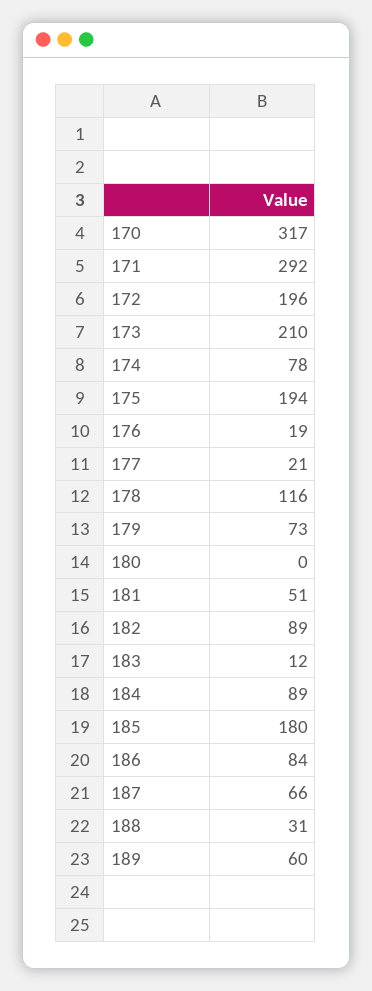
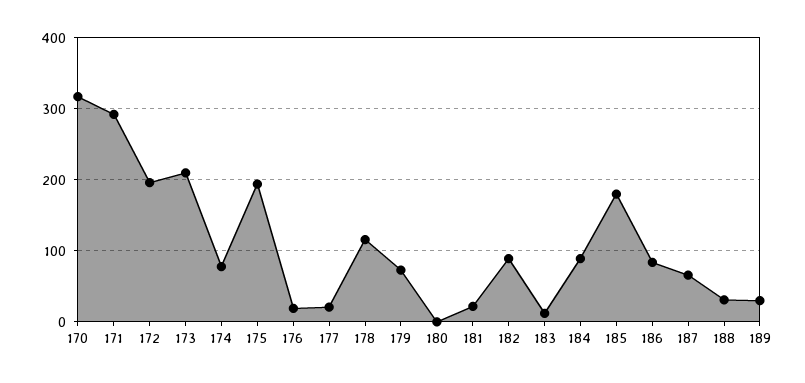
181: 51 -> 20
189: 60 -> 30

